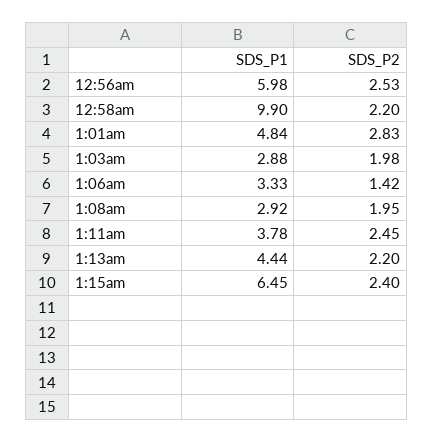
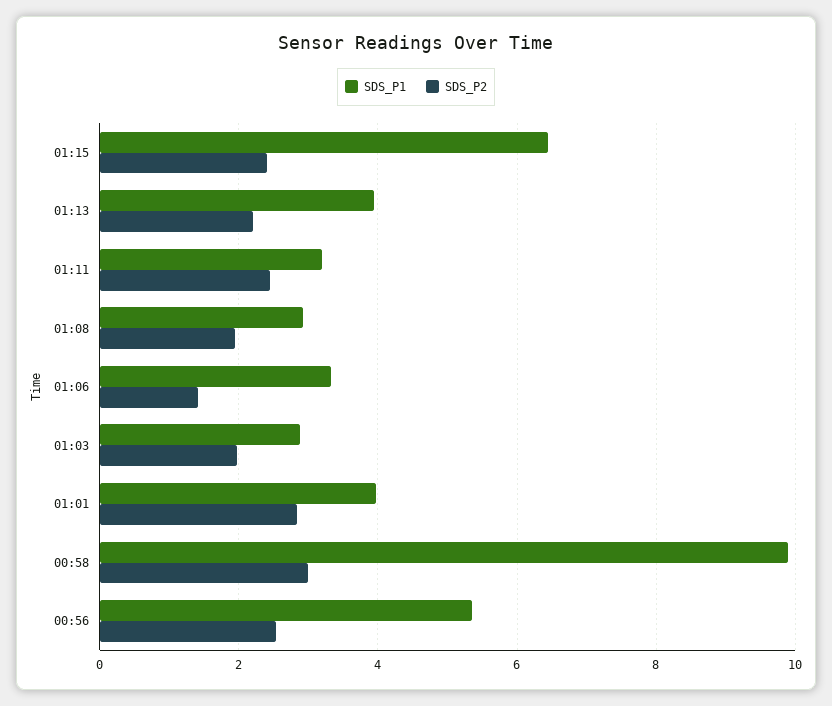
SDS_P1, 12:56am: 5.98 -> 5.4
SDS_P2, 12:58am: 2.2 -> 3
SDS_P1, 1:01am: 4.84 -> 4
SDS_P1, 1:11am: 3.78 -> 3.2
SDS_P1, 1:13am: 4.44 -> 4

